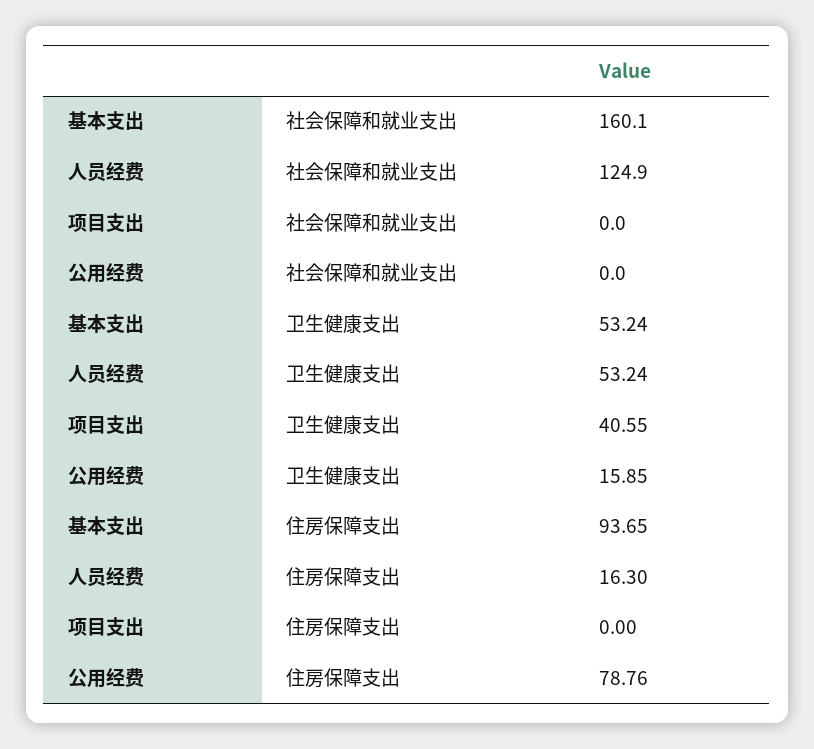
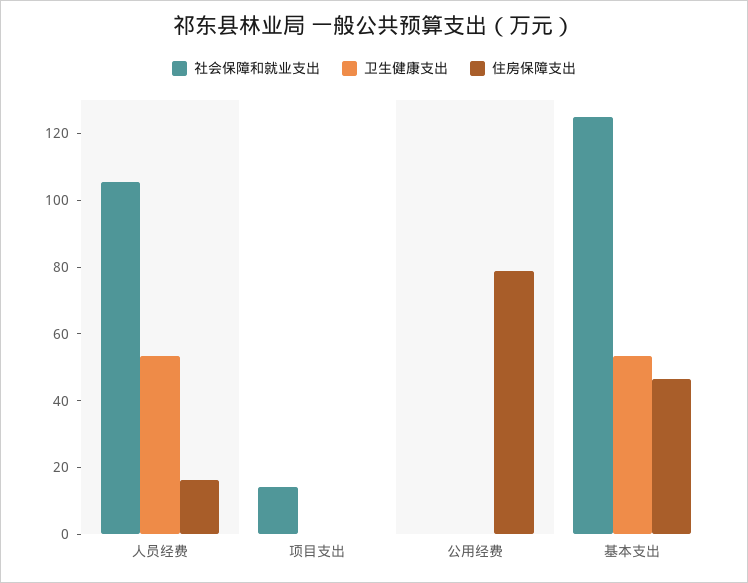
社会保障和就业支出, 基本支出: 160.1 -> 125
社会保障和就业支出, 人员经费: 124.9 -> 105
社会保障和就业支出, 项目支出: 0 -> 15
卫生健康支出, 项目支出: 40.55 -> 0
卫生健康支出, 公用经费: 15.85 -> 0
住房保障支出, 基本支出: 93.65 -> 45

